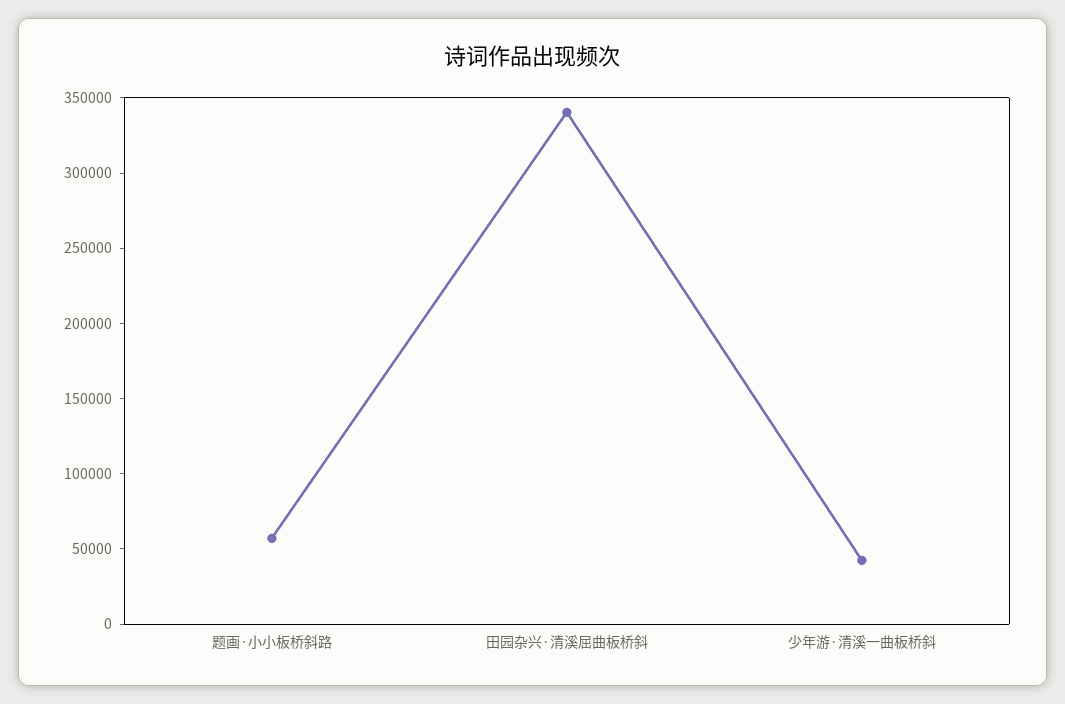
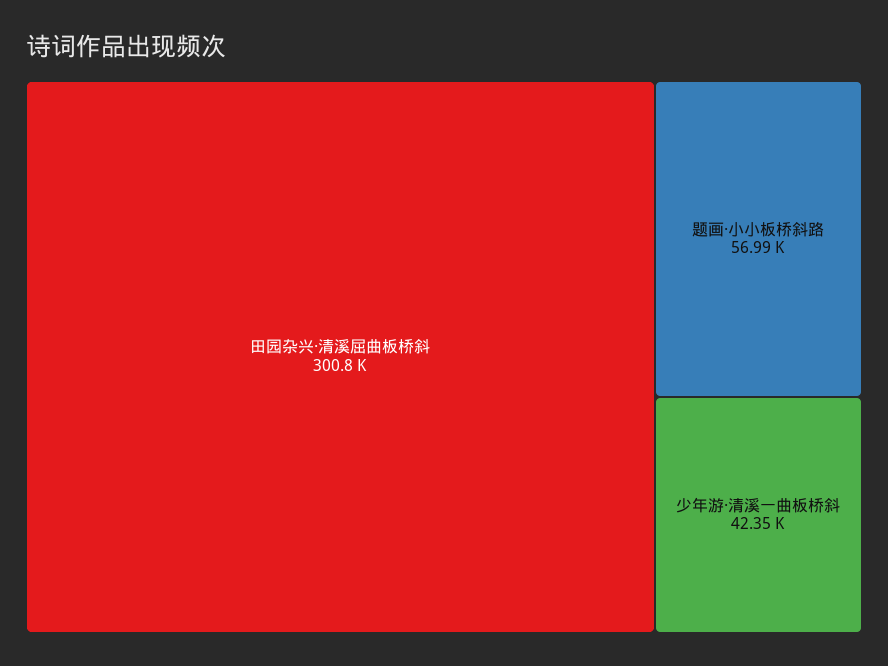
田园杂兴·清溪屈曲板桥斜: 340000 -> 300800

